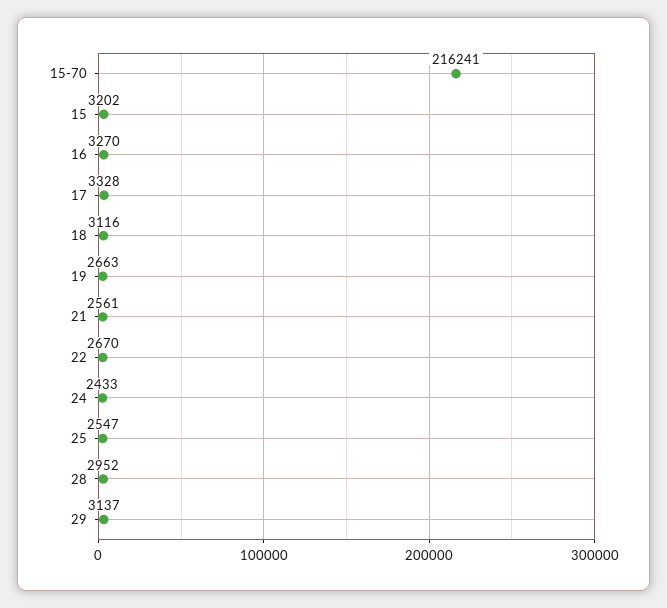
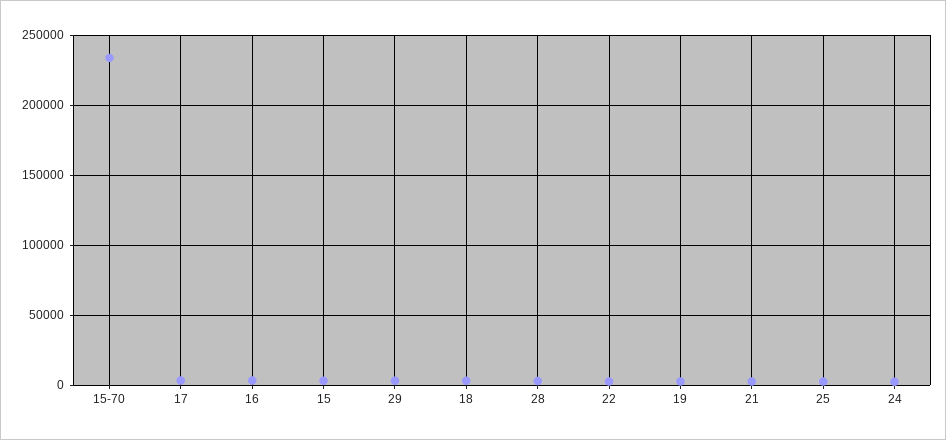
15-70: 216241 -> 235000

